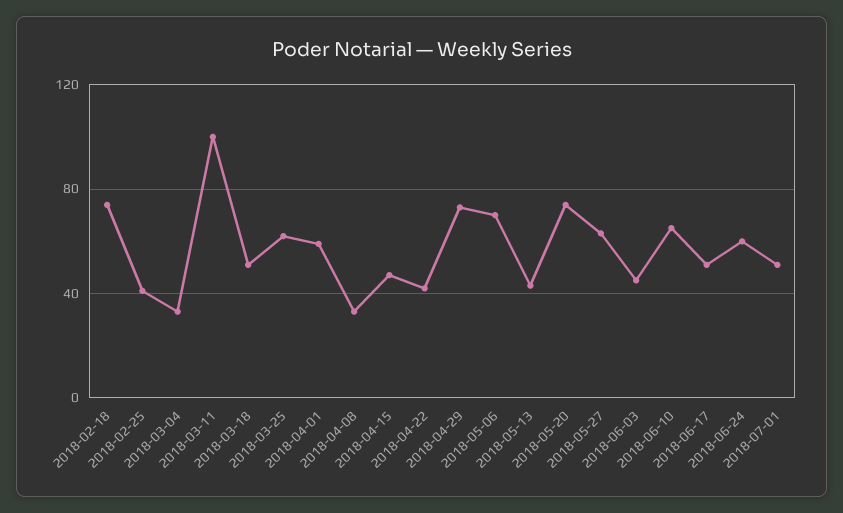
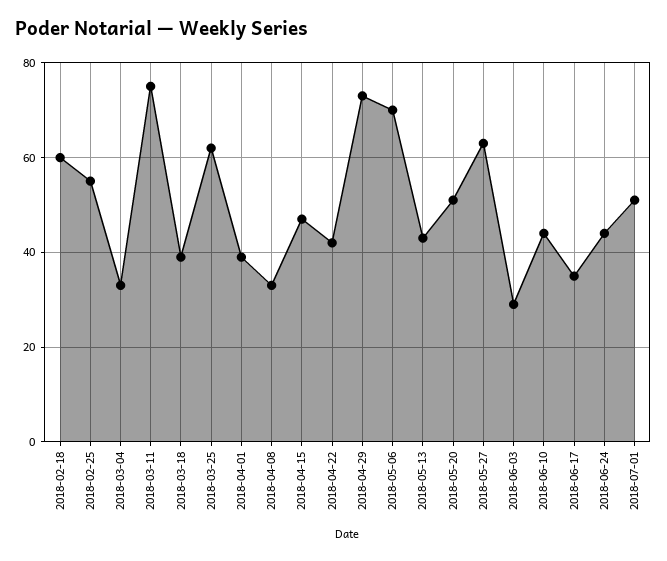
2018-02-18: 75 -> 60
2018-02-25: 40 -> 55
2018-03-11: 100 -> 75
2018-03-18: 50 -> 40
2018-04-01: 60 -> 40
2018-05-20: 75 -> 50
2018-06-03: 45 -> 30
2018-06-10: 65 -> 45
2018-06-17: 50 -> 35
2018-06-24: 60 -> 45

